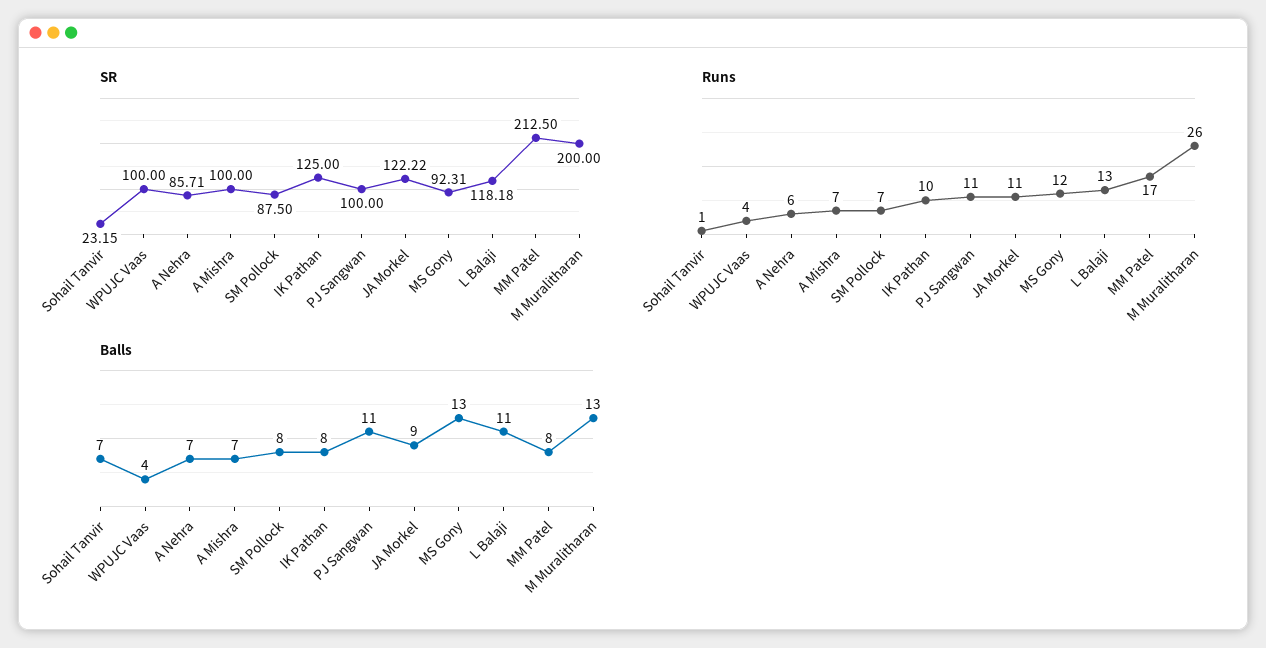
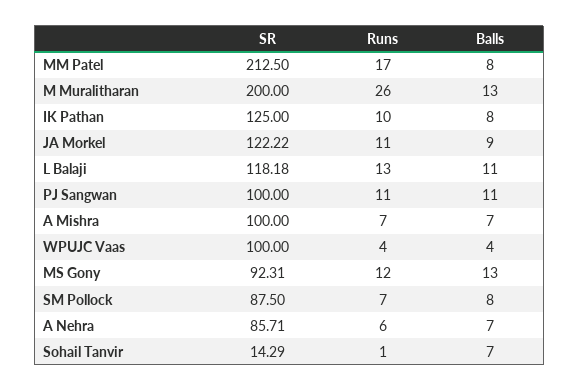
SR, Sohail Tanvir: 23.15 -> 14.29

